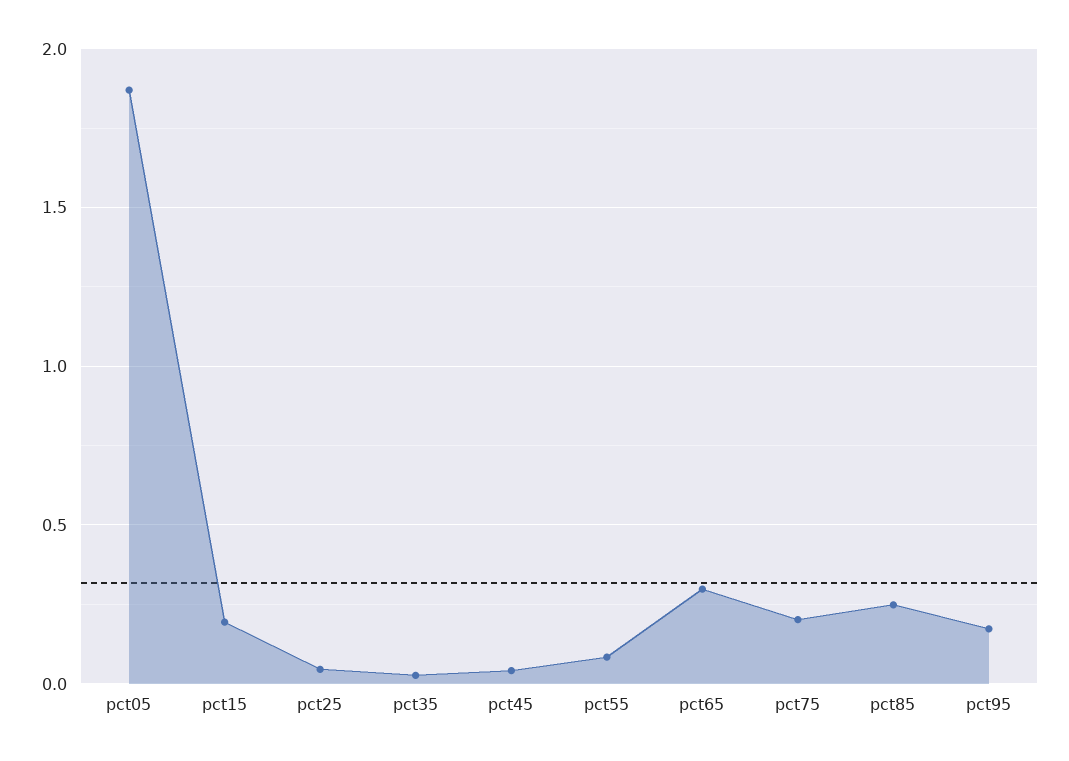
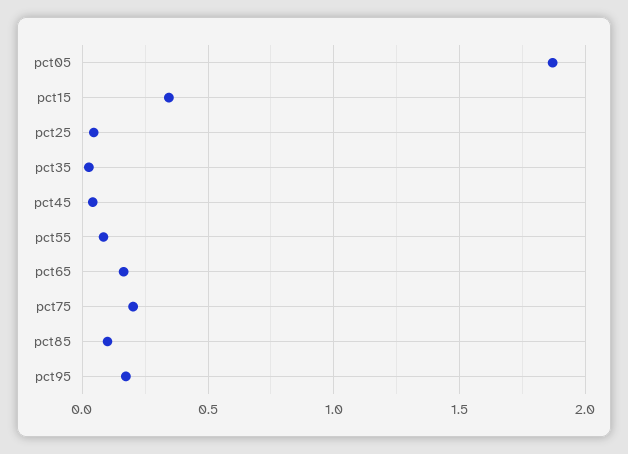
pct15: 0.2 -> 0.35
pct65: 0.3 -> 0.15
pct85: 0.25 -> 0.1

